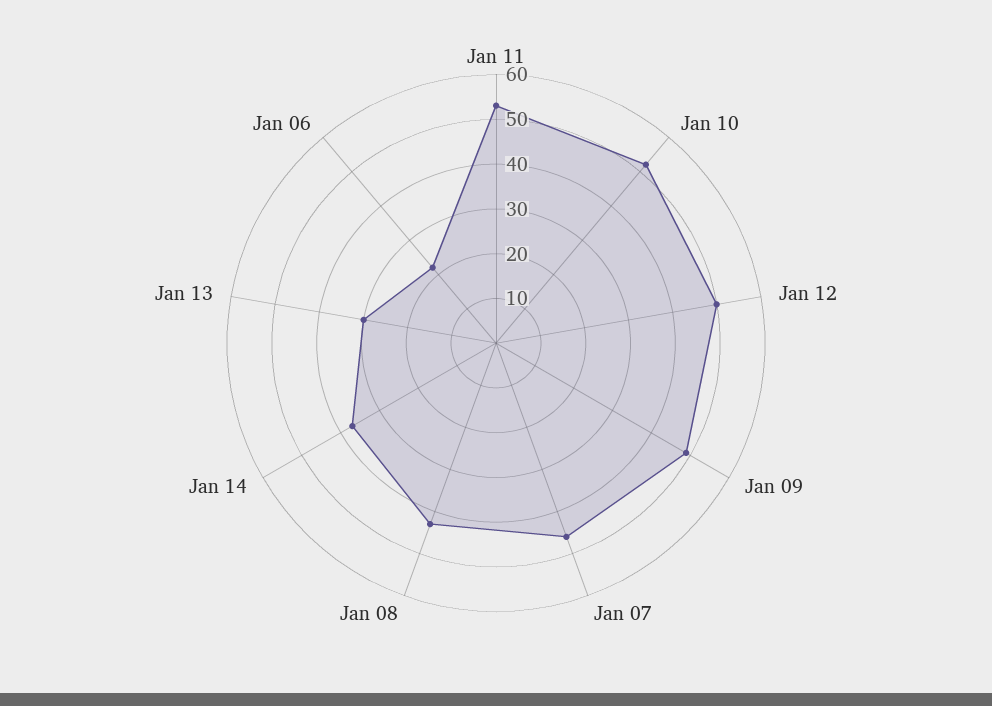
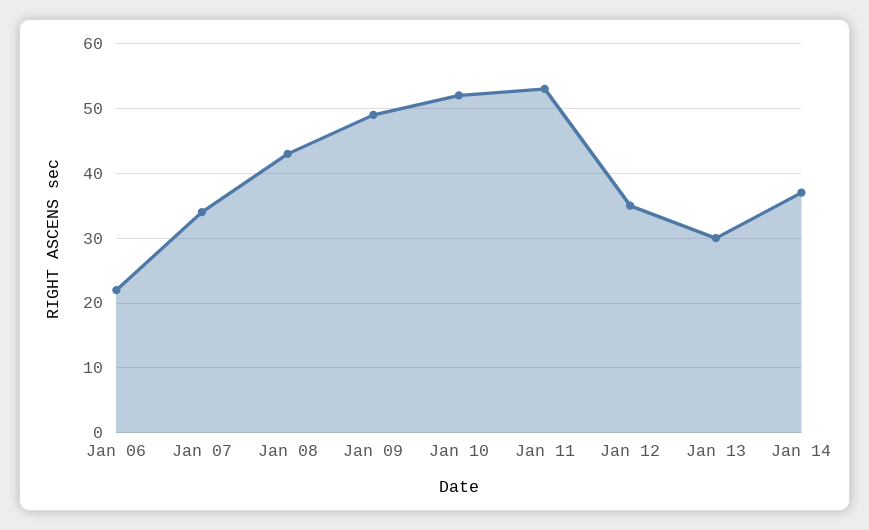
Jan 12: 50 -> 35
Jan 07: 45 -> 34

